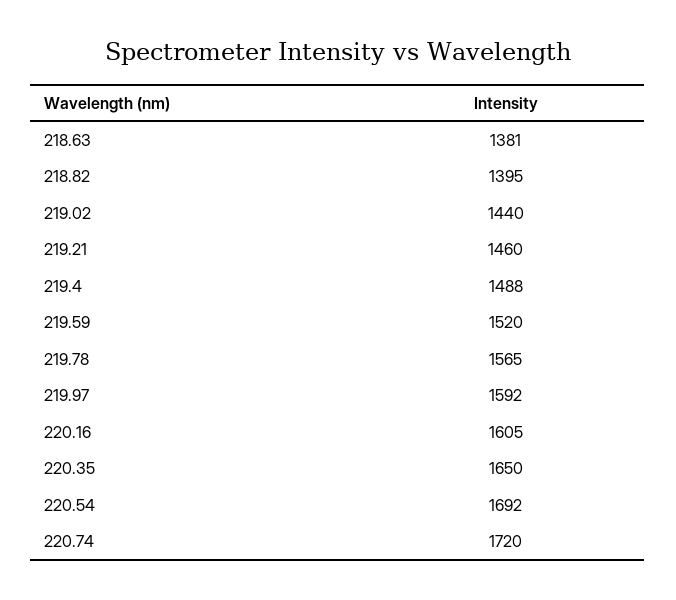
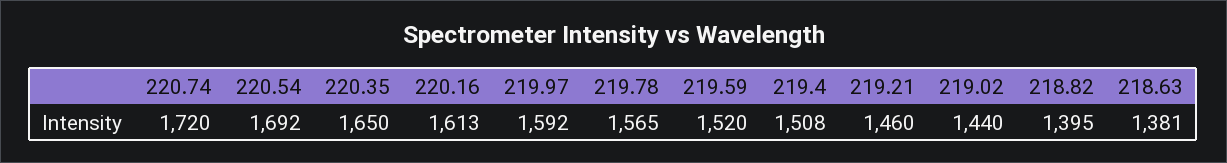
219.4: 1488 -> 1508
220.16: 1605 -> 1613

